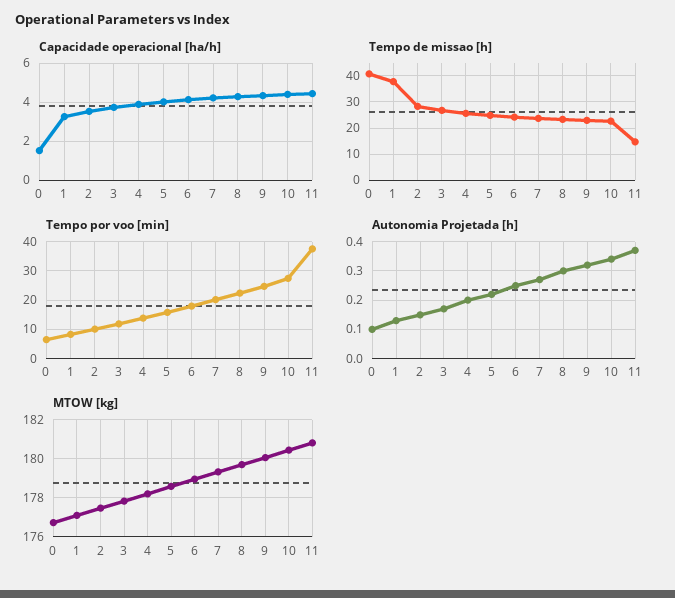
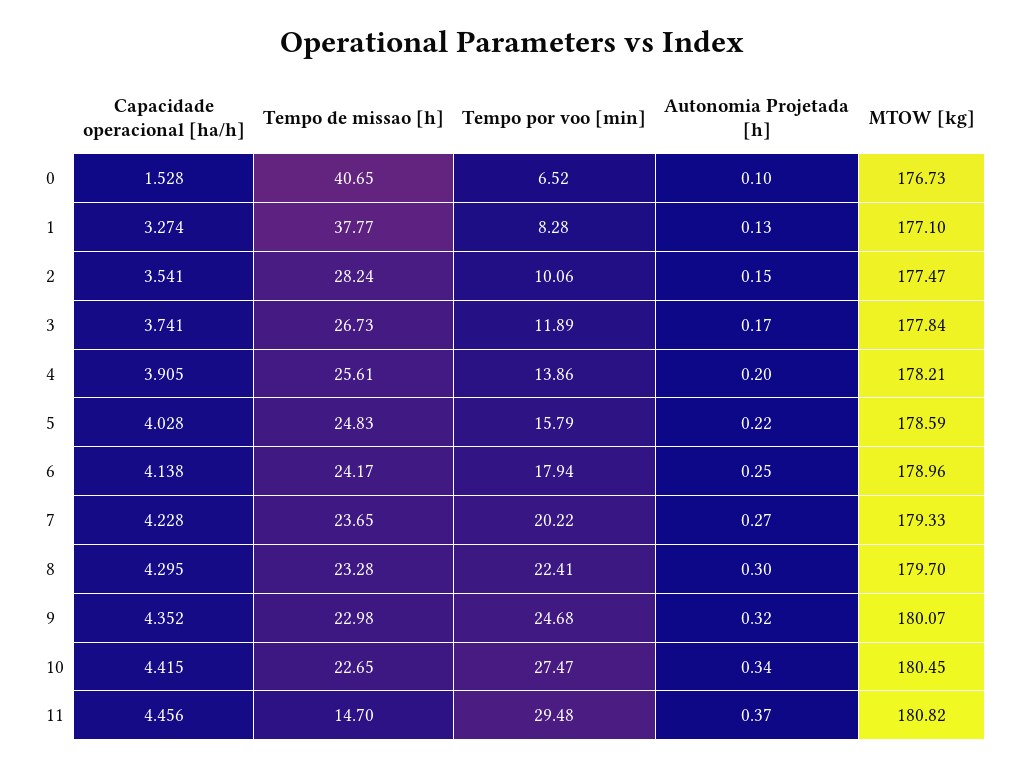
Tempo por voo [min], 11: 37.5 -> 29.48

